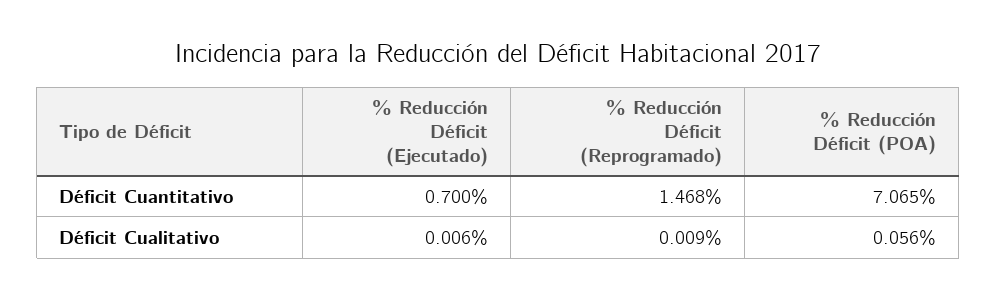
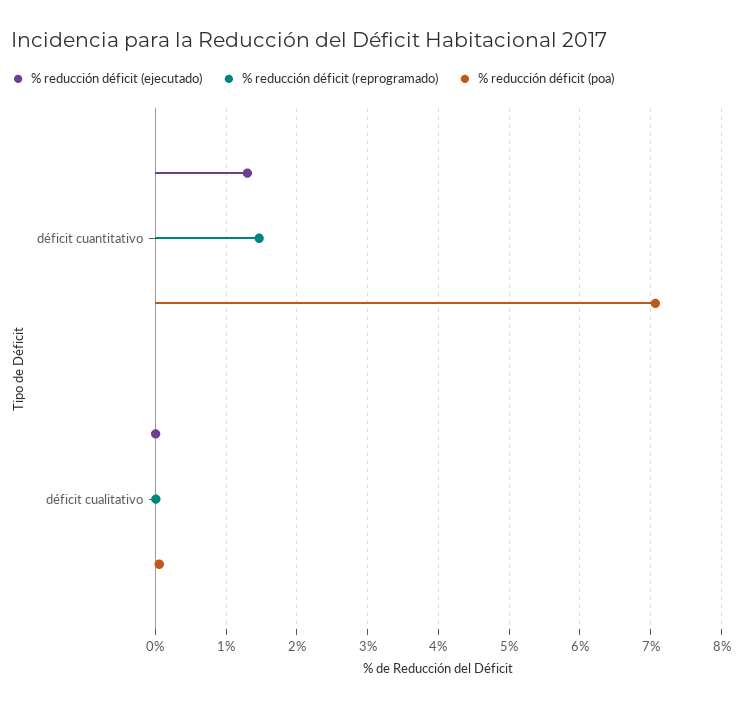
% Reducción Déficit (Ejecutado), Déficit Cuantitativo: 0.7 -> 1.3

